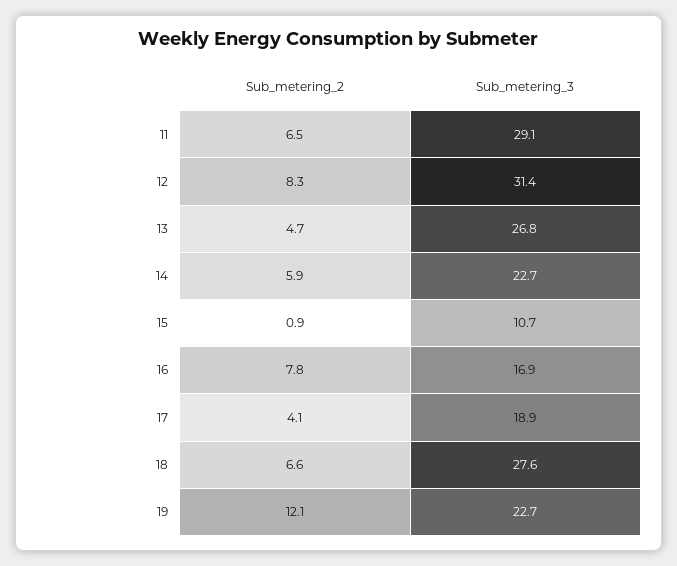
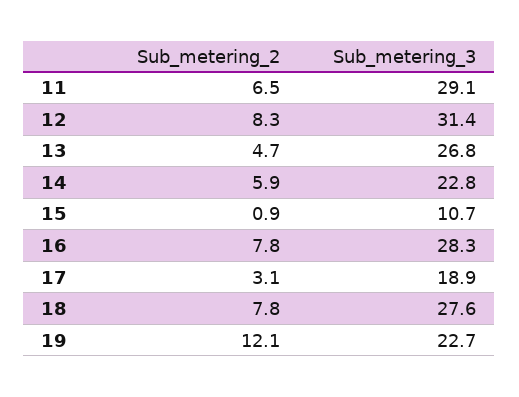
Sub_metering_3, 14: 22.7 -> 22.8
Sub_metering_3, 16: 16.9 -> 28.3
Sub_metering_2, 17: 4.1 -> 3.1
Sub_metering_2, 18: 6.6 -> 7.8

